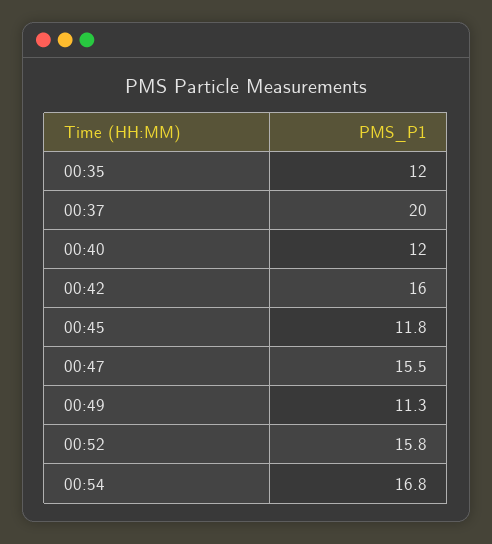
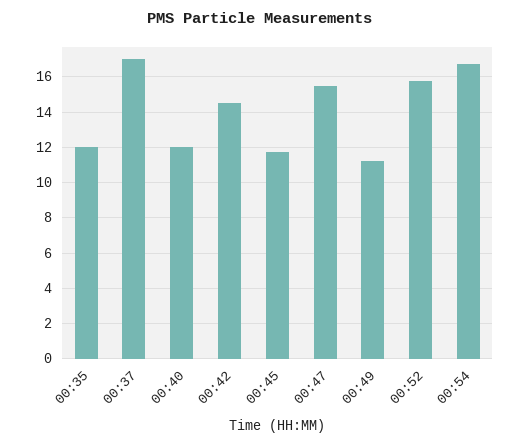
00:37: 20 -> 17
00:42: 16 -> 14.5

